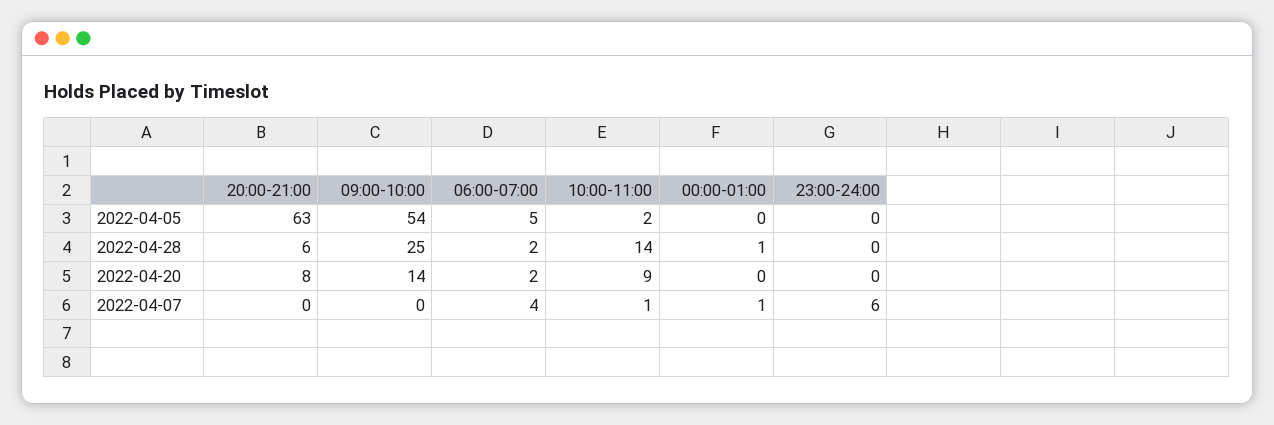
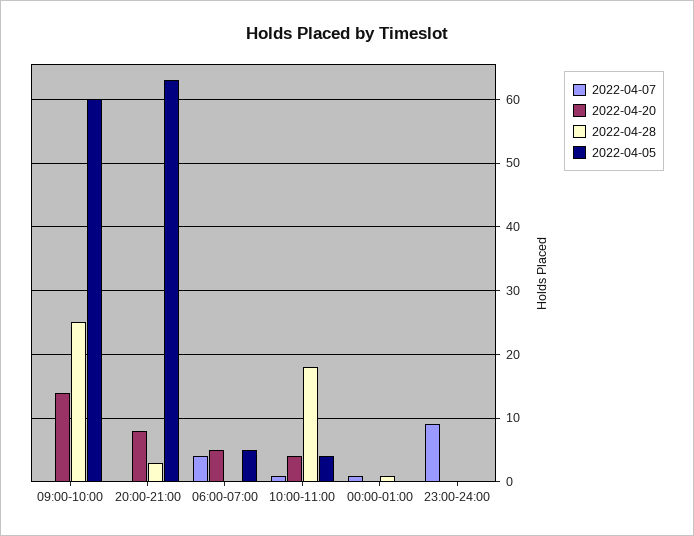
2022-04-05, 09:00-10:00: 54 -> 60
2022-04-05, 10:00-11:00: 2 -> 4
2022-04-28, 20:00-21:00: 6 -> 3
2022-04-28, 06:00-07:00: 2 -> 0
2022-04-28, 10:00-11:00: 14 -> 18
2022-04-20, 06:00-07:00: 2 -> 5
2022-04-20, 10:00-11:00: 9 -> 4
2022-04-07, 23:00-24:00: 6 -> 9

